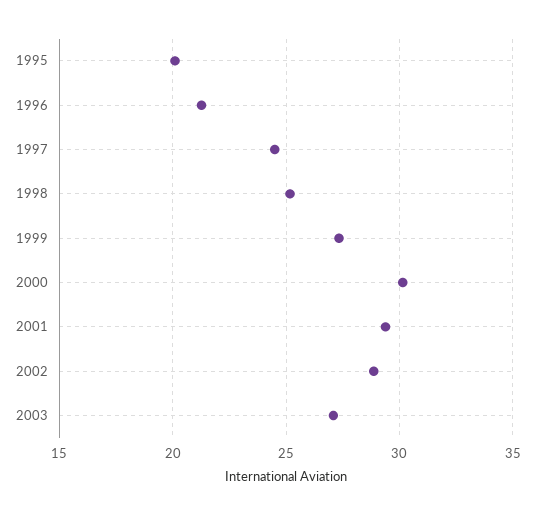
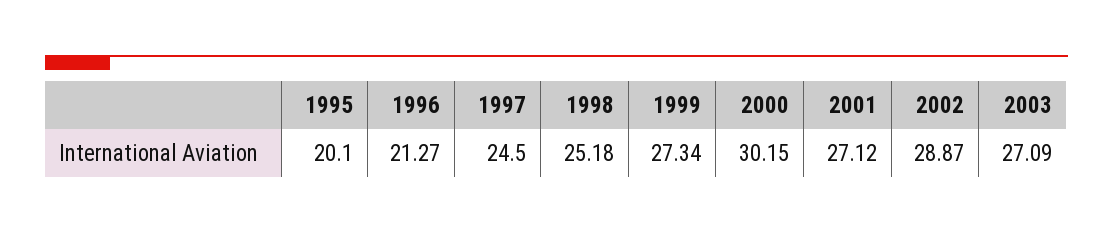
2001: 29.5 -> 27.12

